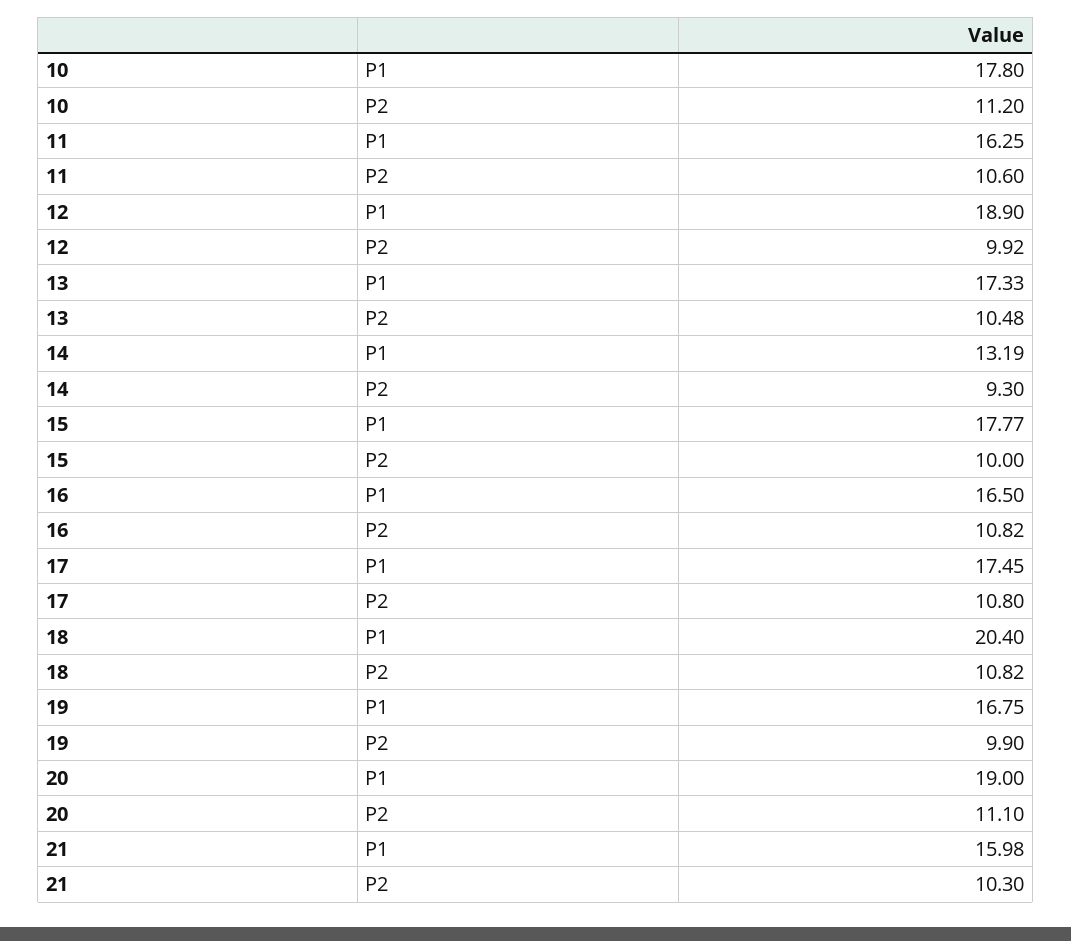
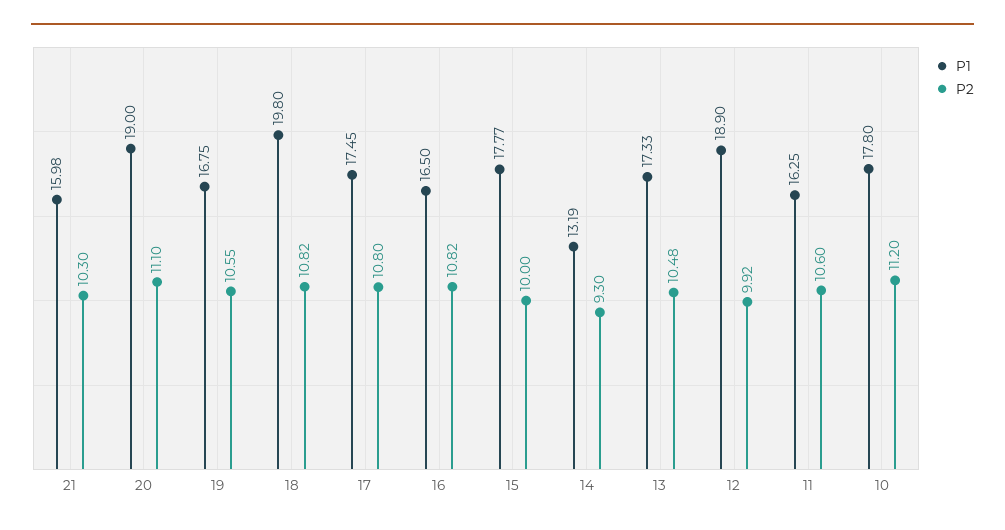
P1, 18: 20.4 -> 19.8
P2, 19: 9.9 -> 10.55

